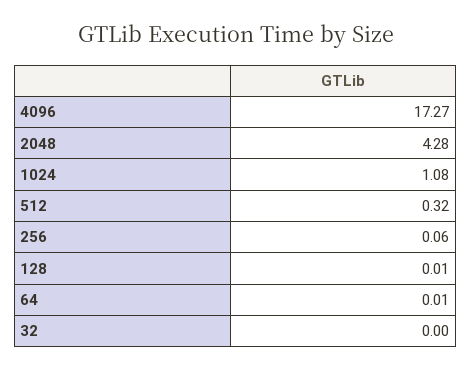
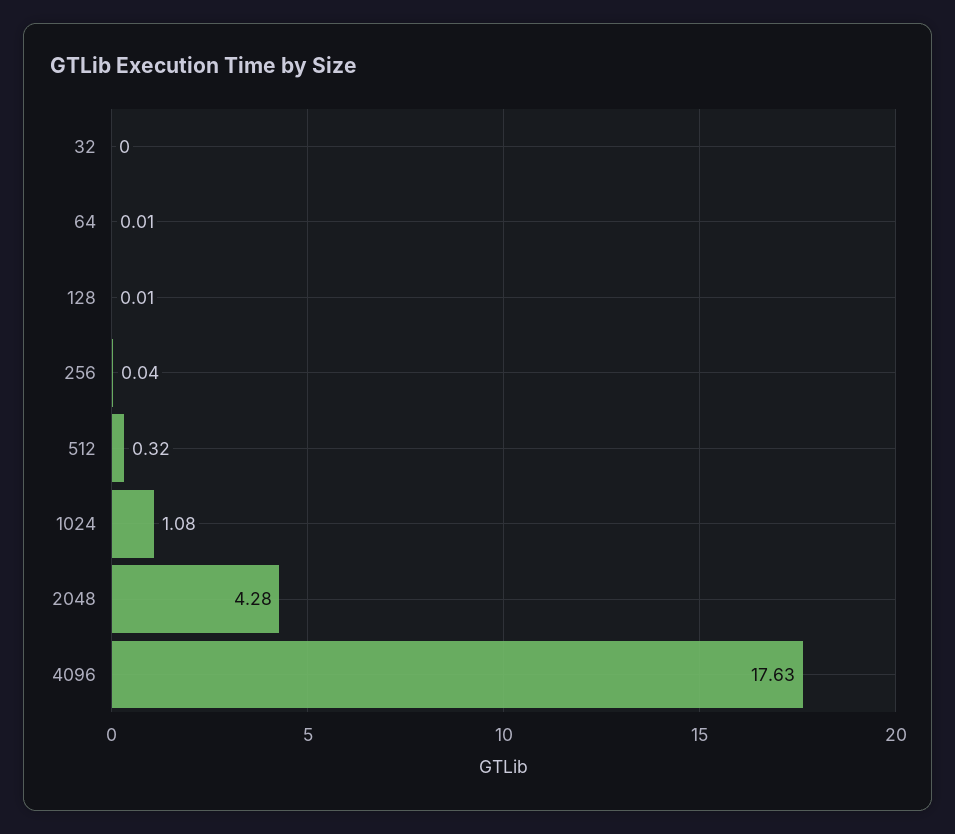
4096: 17.27 -> 17.63
256: 0.06 -> 0.04

